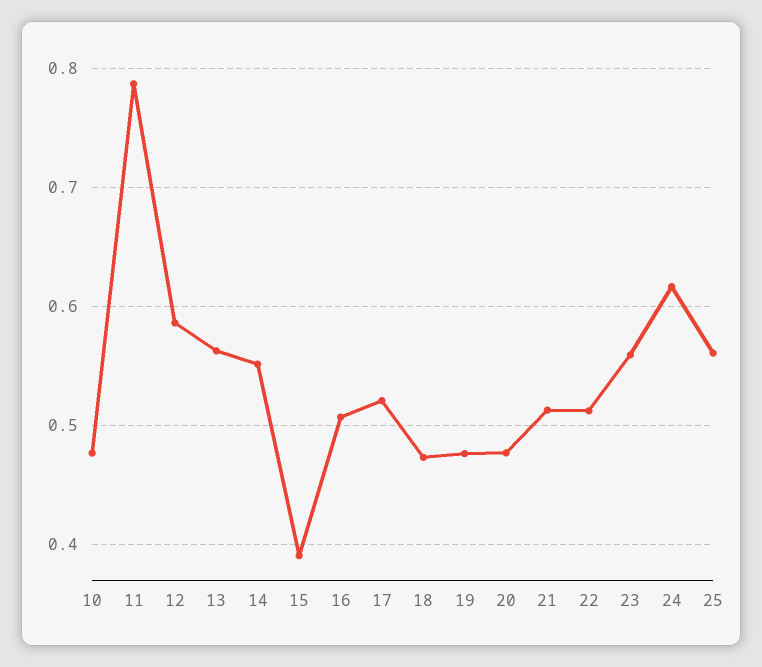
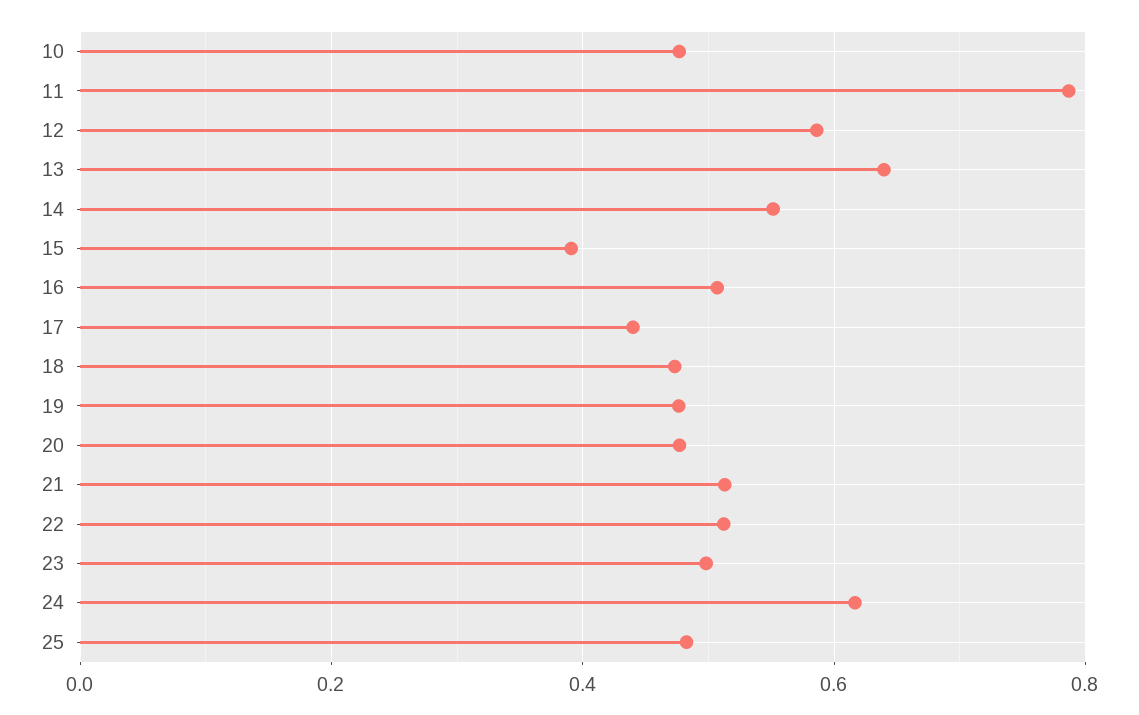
13: 0.56 -> 0.64
17: 0.52 -> 0.44
23: 0.56 -> 0.5
25: 0.56 -> 0.48

